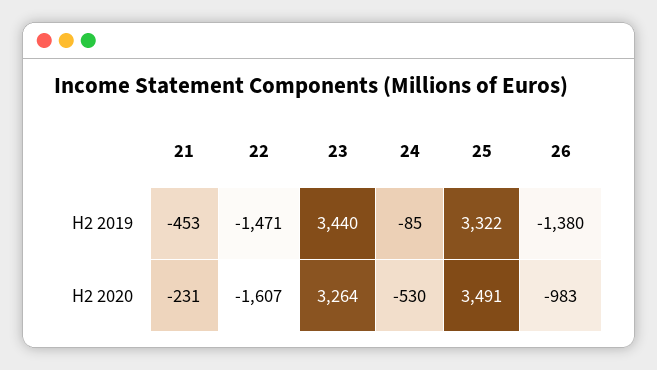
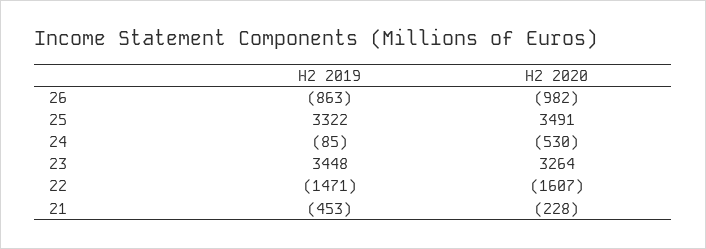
23, H2 2019: 3440 -> 3448
26, H2 2019: -1380 -> -863
21, H2 2020: -231 -> -228
26, H2 2020: -983 -> -982

